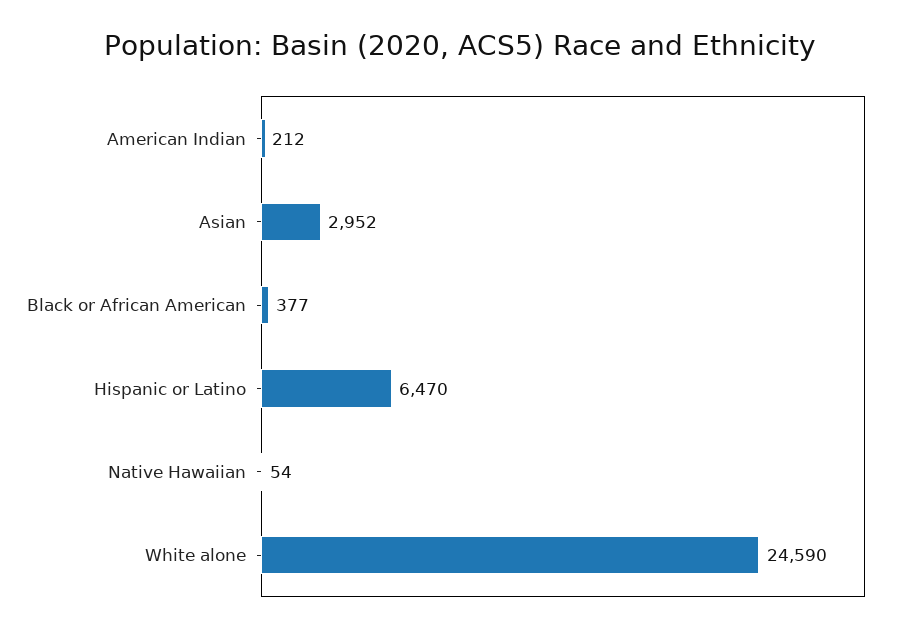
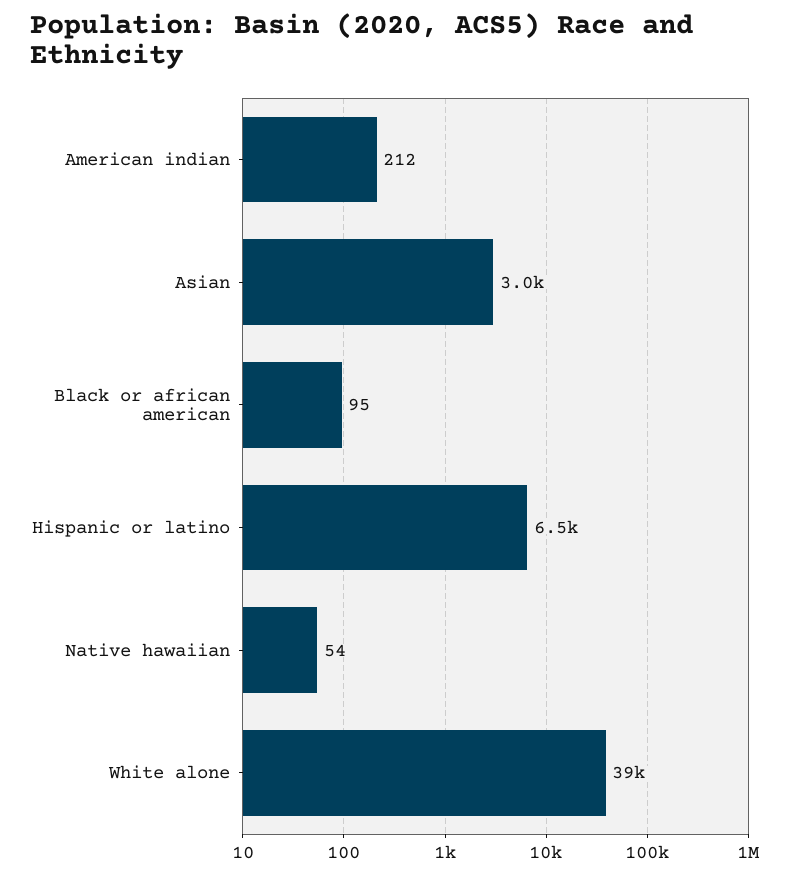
Black or African American: 377 -> 95
White alone: 24590 -> 39000

